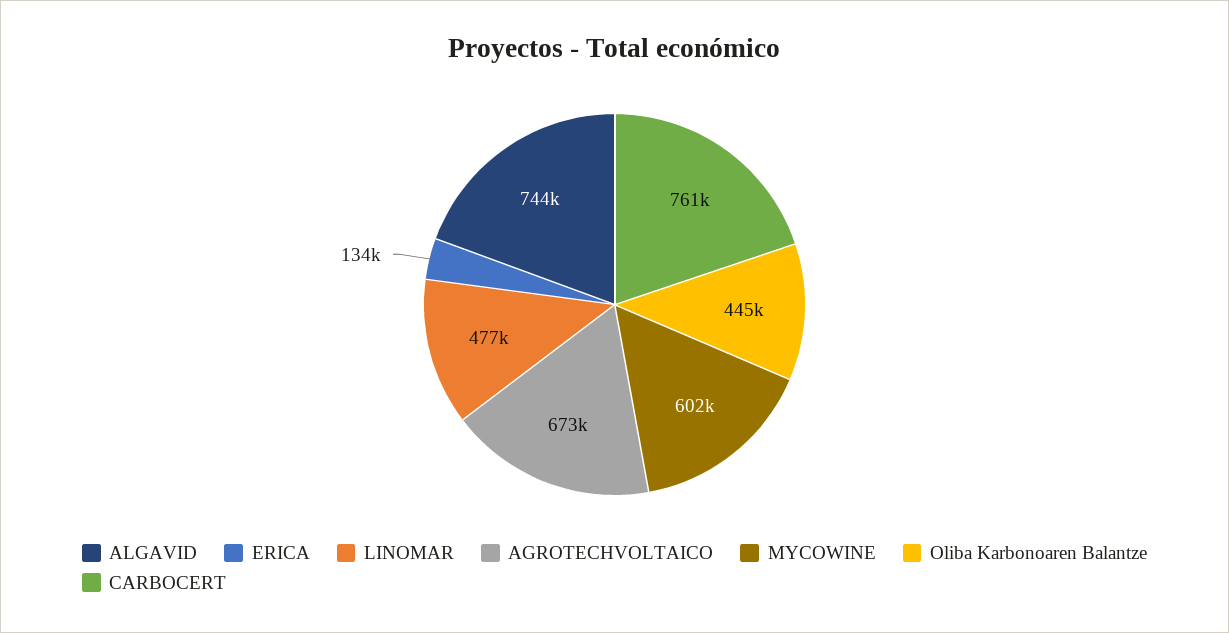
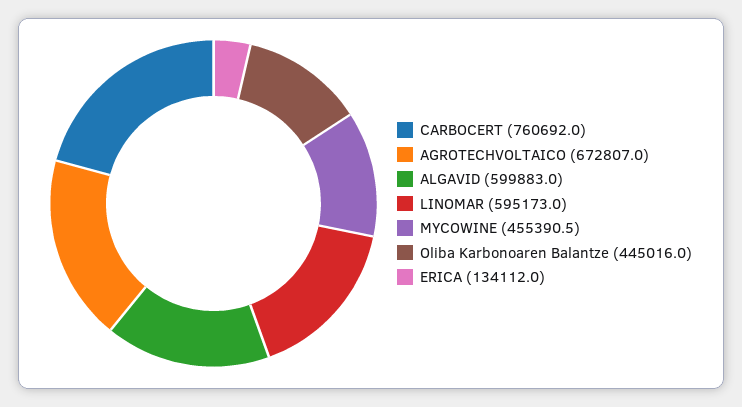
ALGAVID: 744000 -> 599883
LINOMAR: 477000 -> 595173
MYCOWINE: 602000 -> 455390.5

